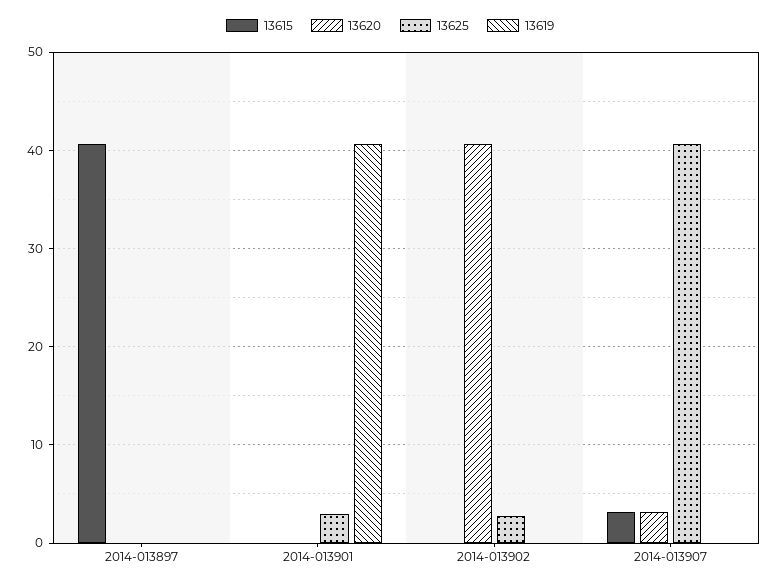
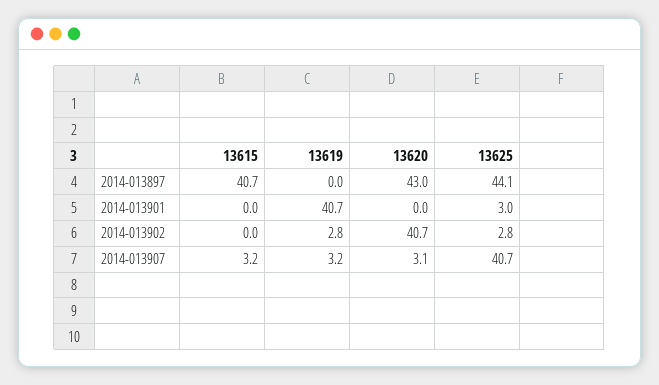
13620, 2014-013897: 0 -> 43
13625, 2014-013897: 0 -> 44.1
13619, 2014-013902: 0 -> 2.8
13619, 2014-013907: 0 -> 3.2

